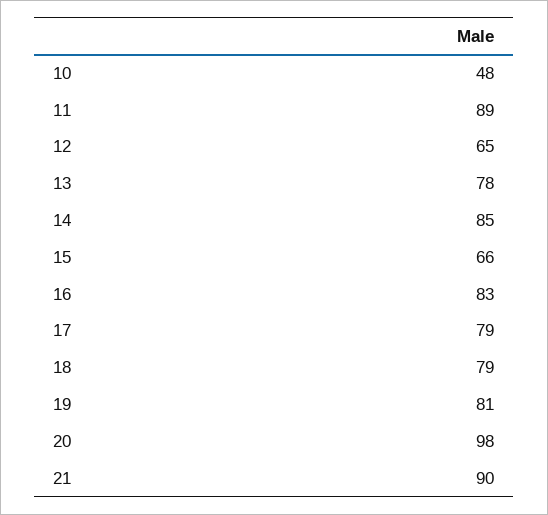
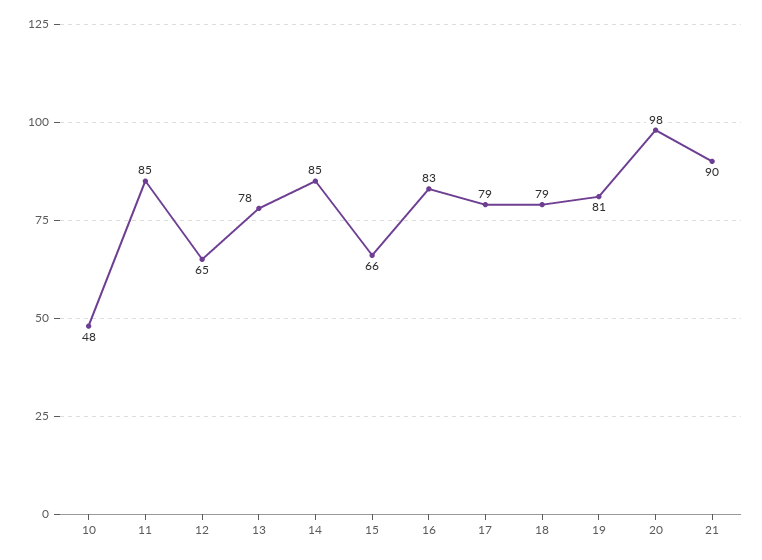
11: 89 -> 85

